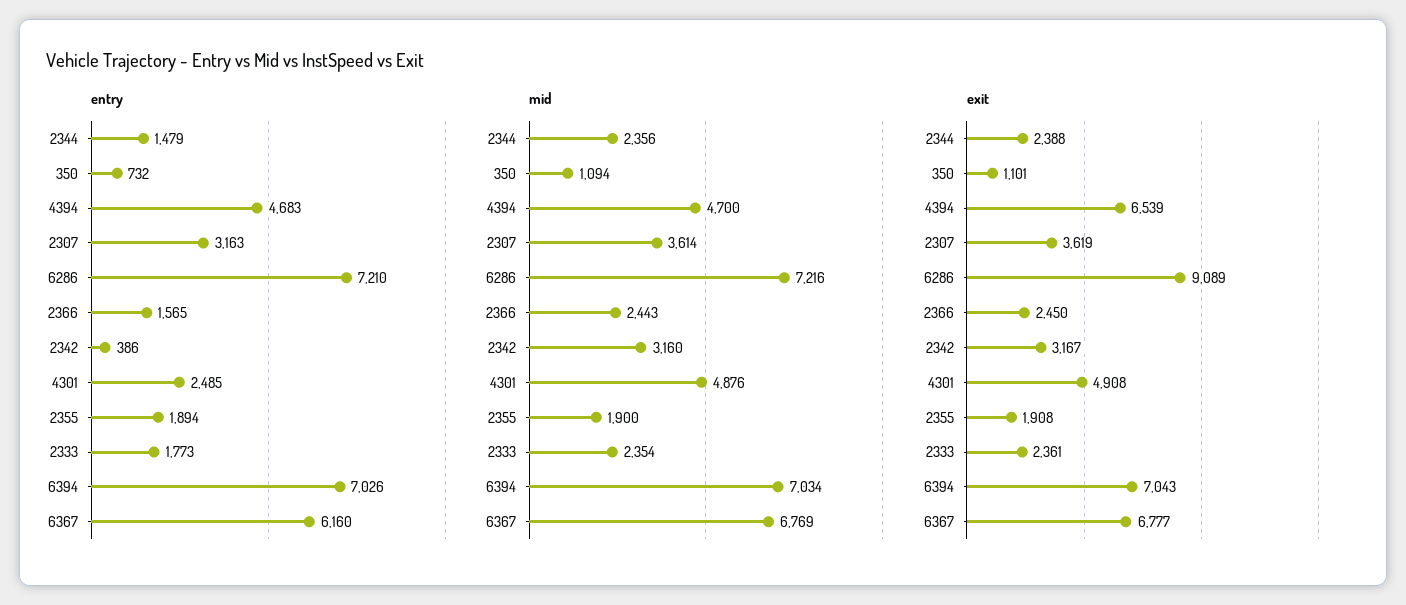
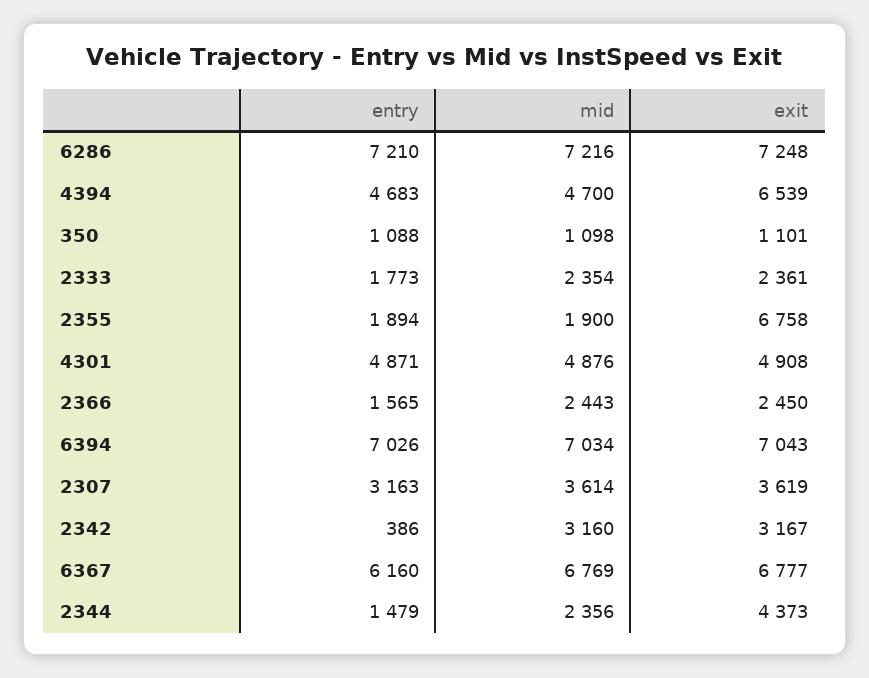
entry, 350: 732 -> 1088
entry, 4301: 2485 -> 4871
mid, 350: 1094 -> 1098
exit, 2344: 2388 -> 4373
exit, 6286: 9089 -> 7248
exit, 2355: 1908 -> 6758

